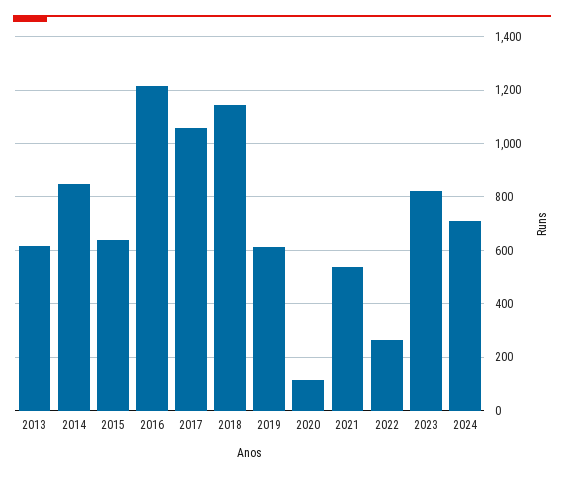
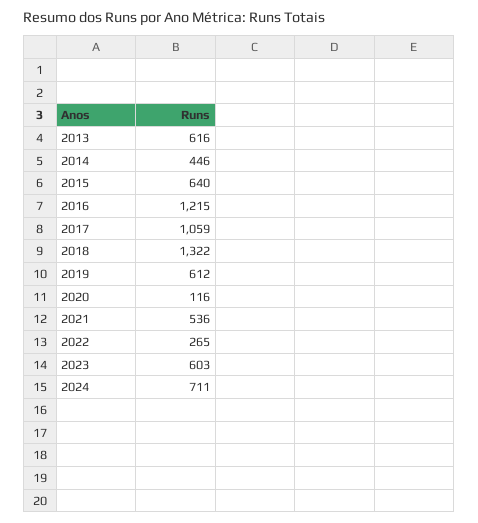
2014: 850 -> 446
2018: 1150 -> 1322
2023: 825 -> 603

